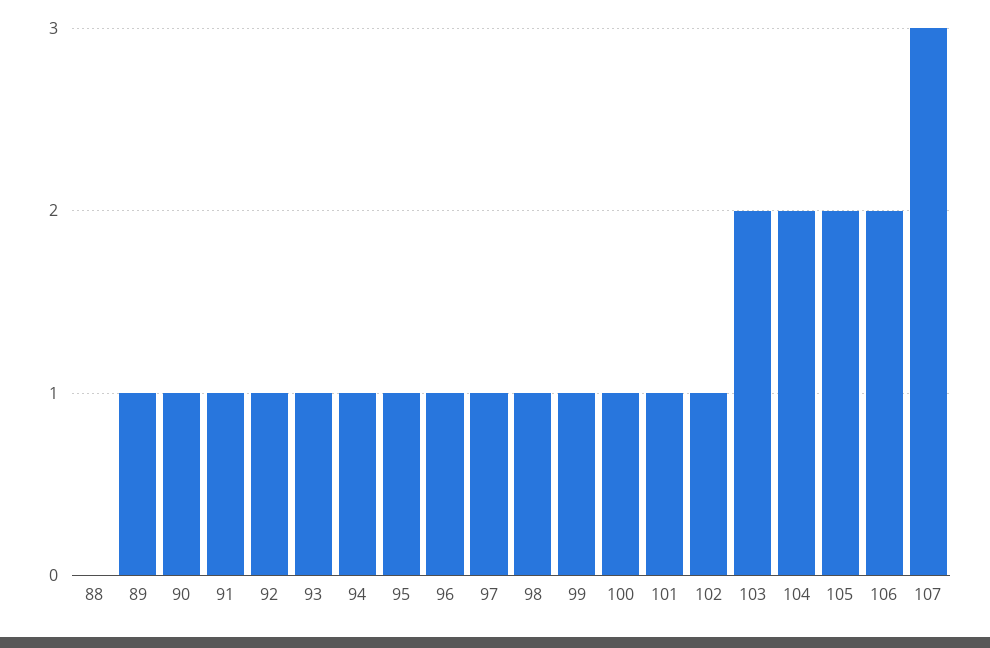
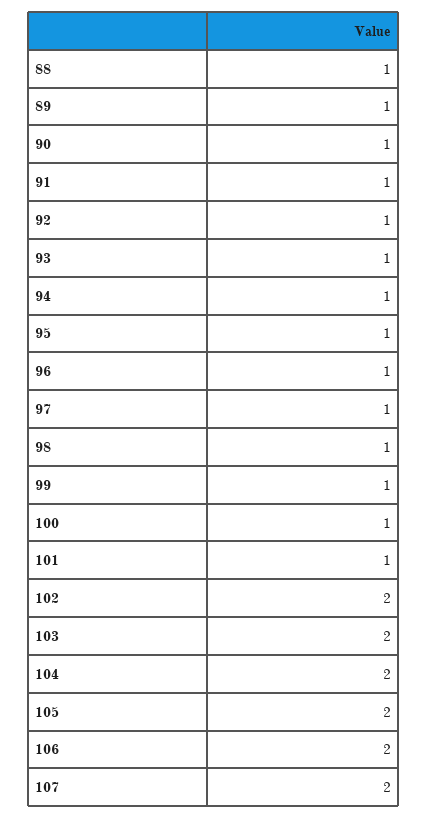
88: 0 -> 1
102: 1 -> 2
107: 3 -> 2

